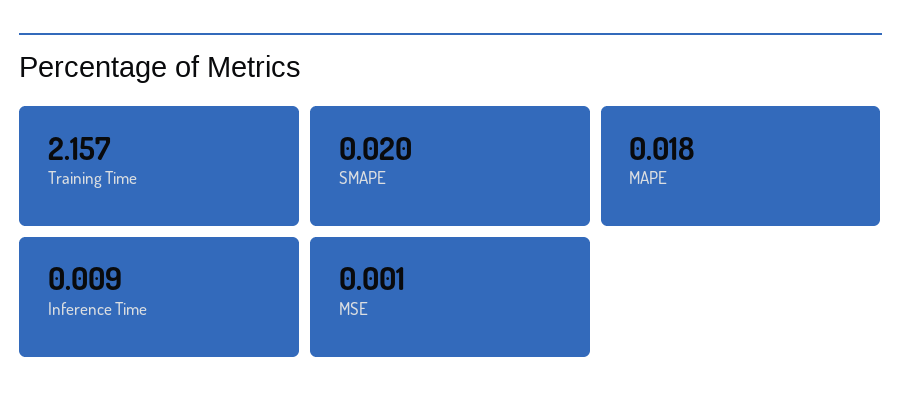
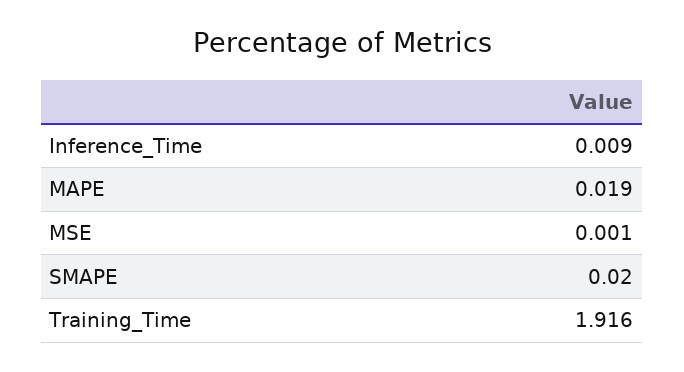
Training Time: 2.157 -> 1.916
MAPE: 0.018 -> 0.019

